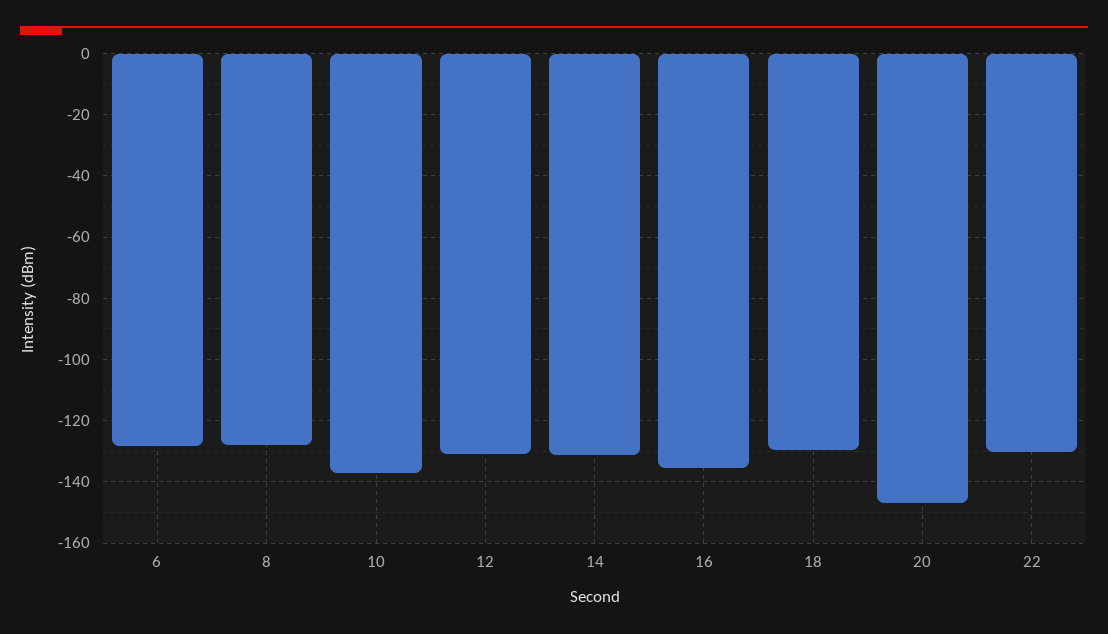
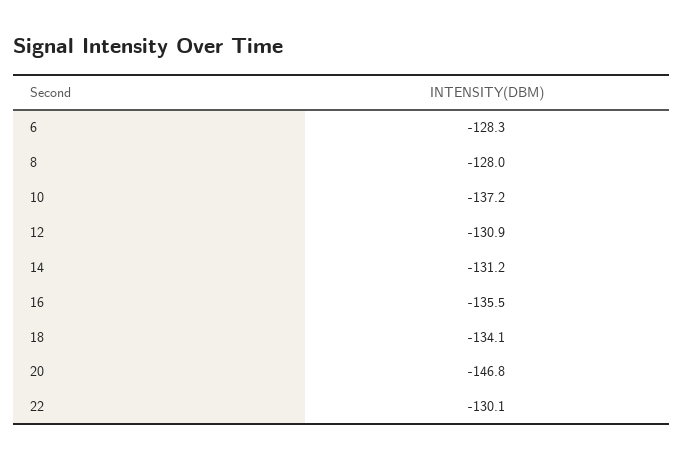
18: -130 -> -134.1

